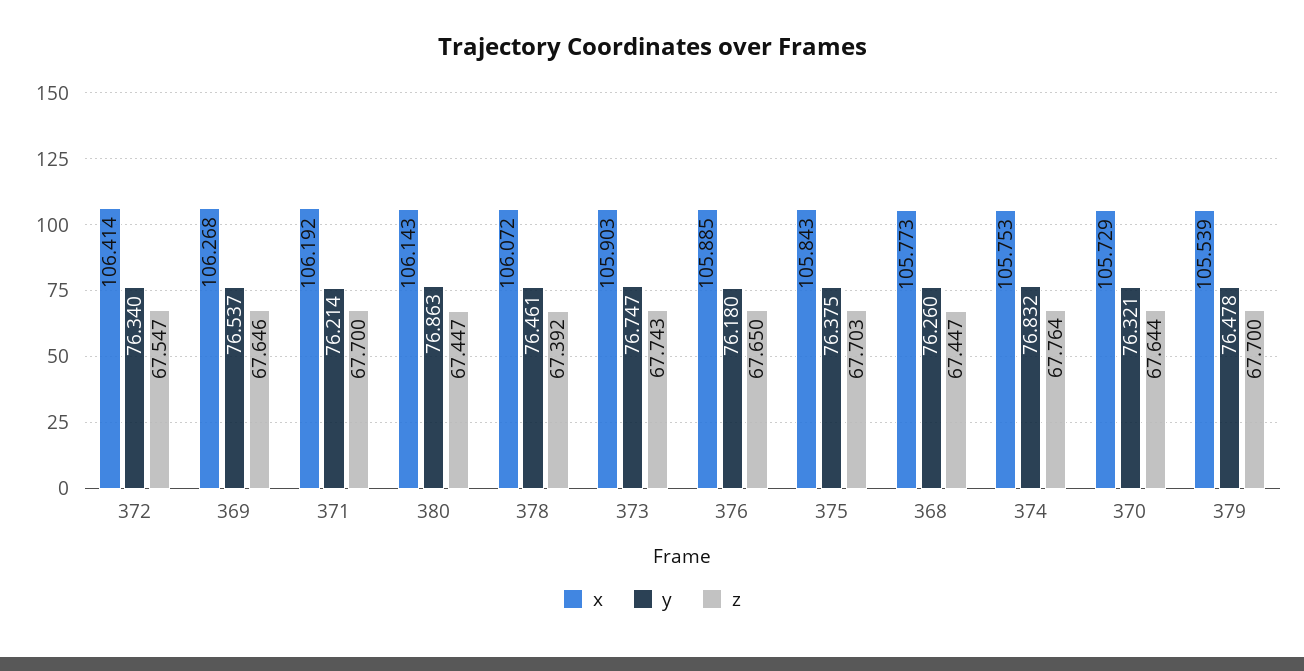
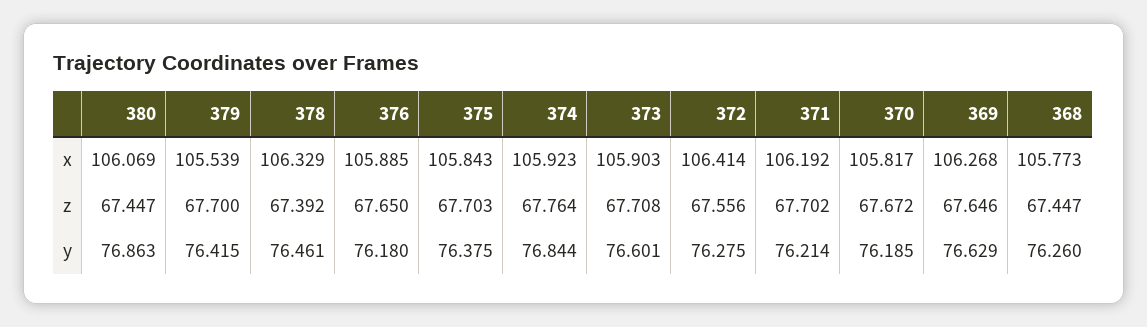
y, 372: 76.34 -> 76.275
z, 372: 67.547 -> 67.556
y, 369: 76.537 -> 76.629
z, 371: 67.7 -> 67.702
x, 380: 106.143 -> 106.069
x, 378: 106.072 -> 106.329
y, 373: 76.747 -> 76.601
z, 373: 67.743 -> 67.708
x, 374: 105.753 -> 105.923
y, 374: 76.832 -> 76.844
x, 370: 105.729 -> 105.817
y, 370: 76.321 -> 76.185
z, 370: 67.644 -> 67.672
y, 379: 76.478 -> 76.415

